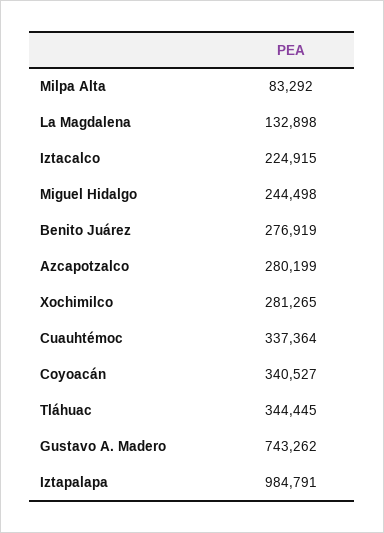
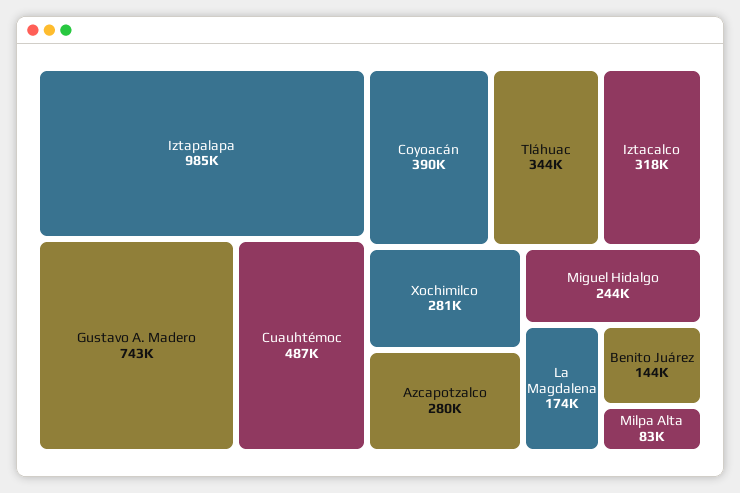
La Magdalena: 132898 -> 174000
Iztacalco: 224915 -> 318000
Benito Juárez: 276919 -> 144000
Cuauhtémoc: 337364 -> 487000
Coyoacán: 340527 -> 390000

